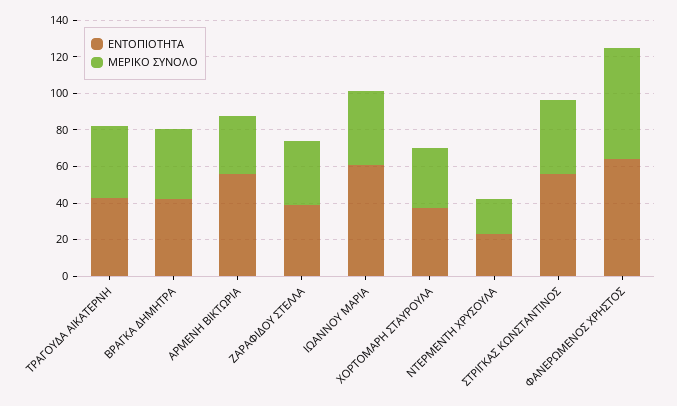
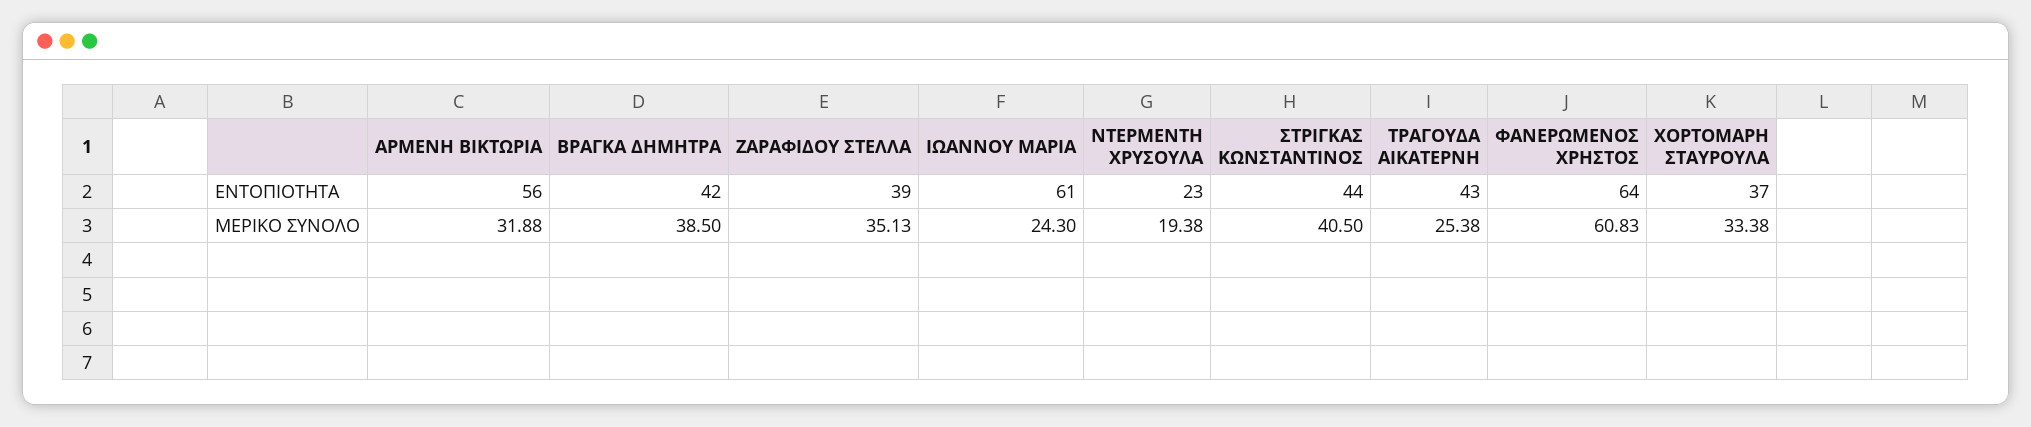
ΜΕΡΙΚΟ ΣΥΝΟΛΟ, ΤΡΑΓΟΥΔΑ ΑΙΚΑΤΕΡΝΗ: 40 -> 25.38
ΜΕΡΙΚΟ ΣΥΝΟΛΟ, ΙΩΑΝΝΟΥ ΜΑΡΙΑ: 40 -> 24.3
ΕΝΤΟΠΙΟΤΗΤΑ, ΣΤΡΙΓΚΑΣ ΚΩΝΣΤΑΝΤΙΝΟΣ: 55 -> 44

